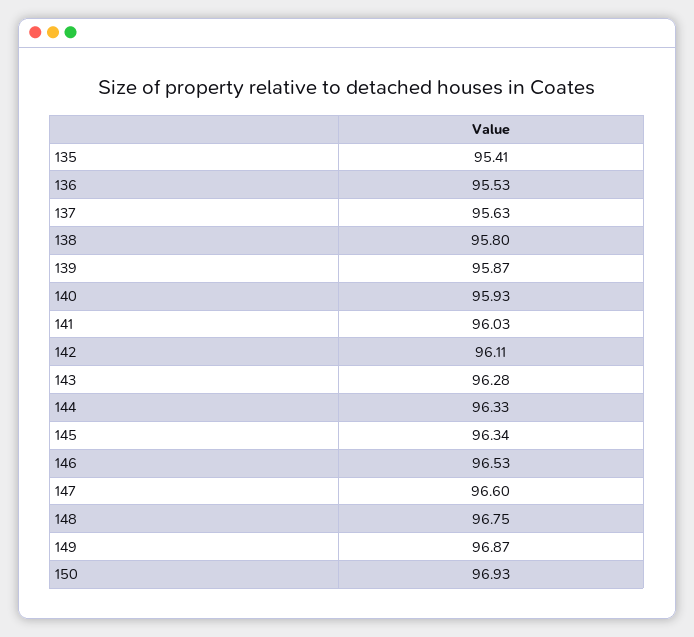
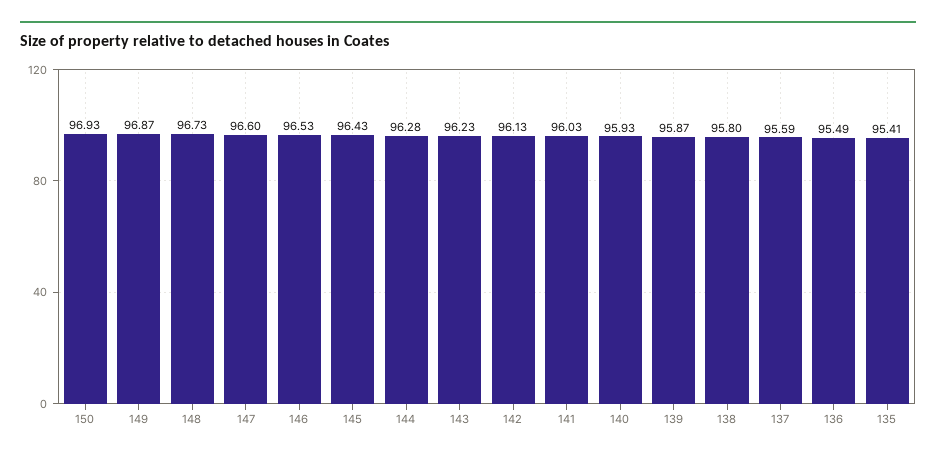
136: 95.53 -> 95.49
137: 95.63 -> 95.59
142: 96.11 -> 96.13
143: 96.28 -> 96.23
144: 96.33 -> 96.28
145: 96.34 -> 96.43
148: 96.75 -> 96.73

